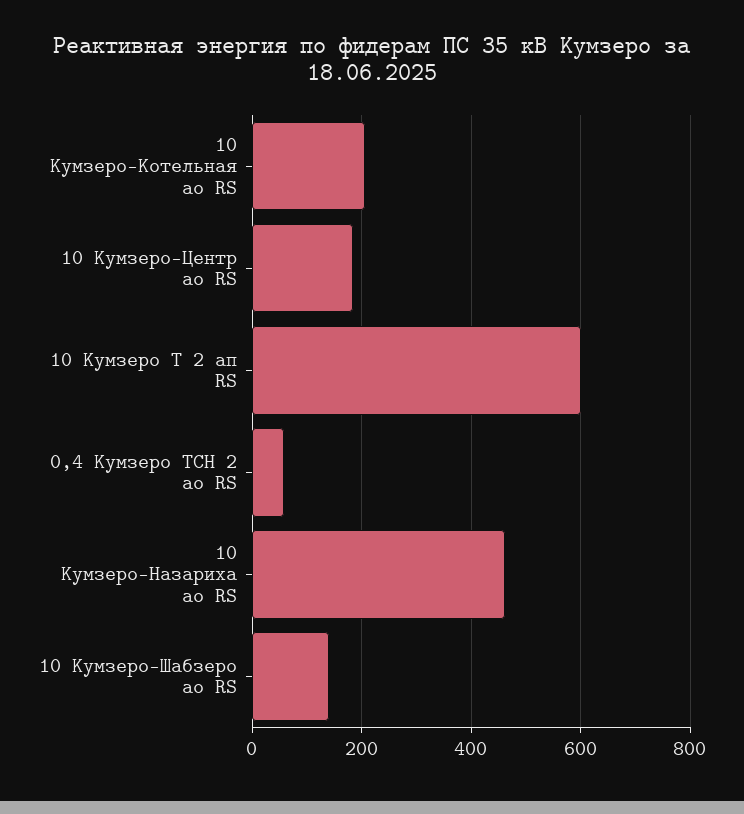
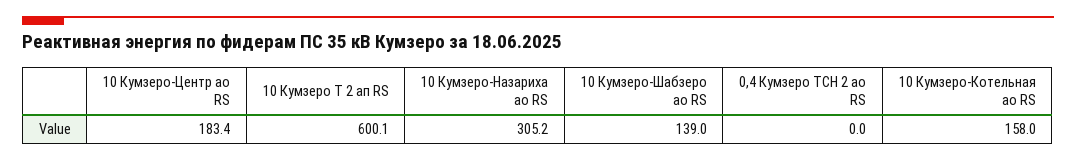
10 Кумзеро-Котельная ао RS: 200 -> 158
0,4 Кумзеро ТСН 2 ао RS: 60 -> 0
10 Кумзеро-Назариха ао RS: 460 -> 305.2

